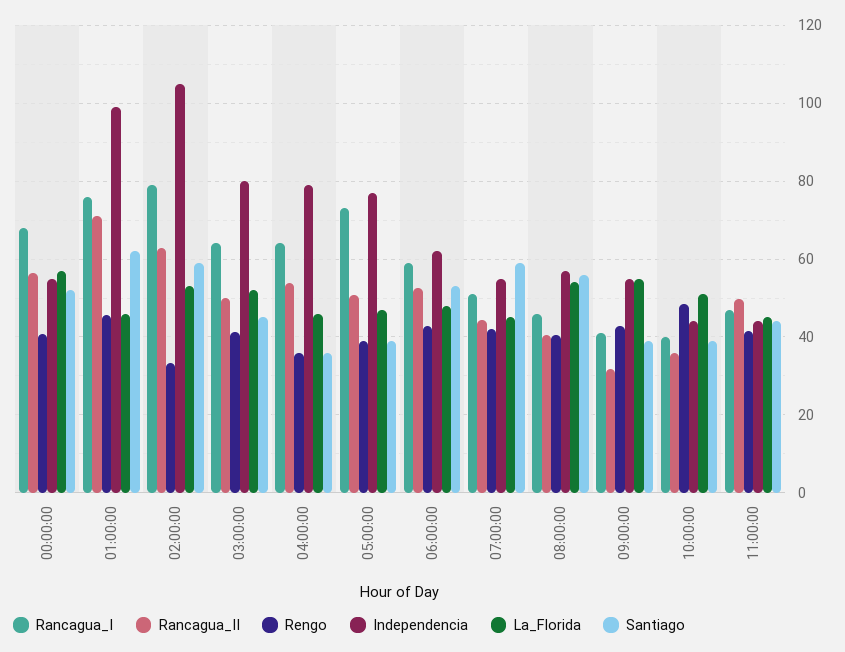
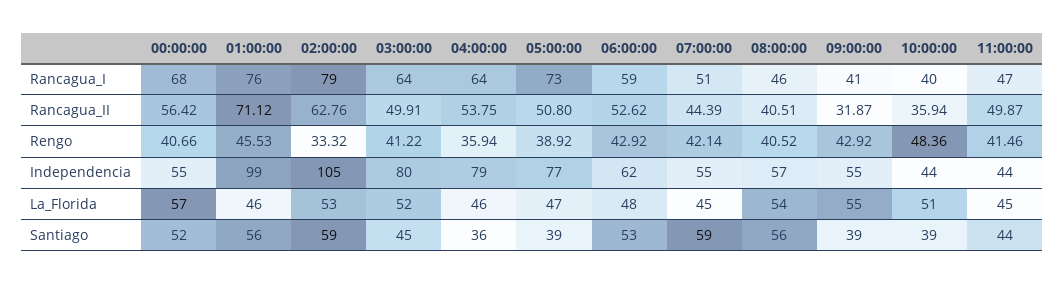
Santiago, 01:00:00: 62 -> 56

